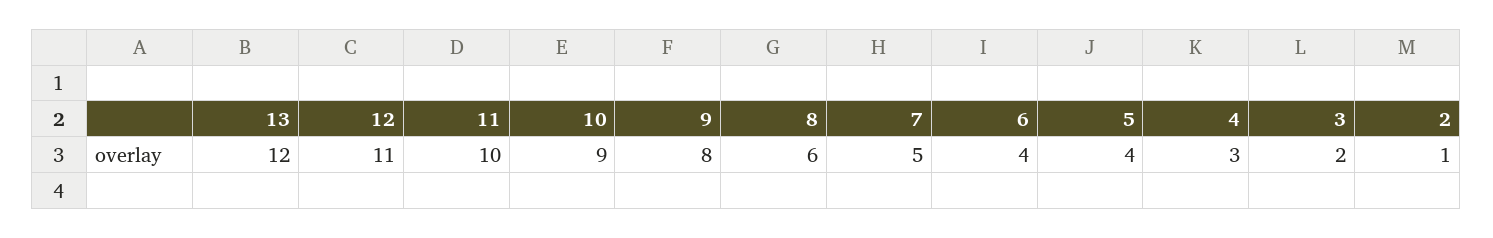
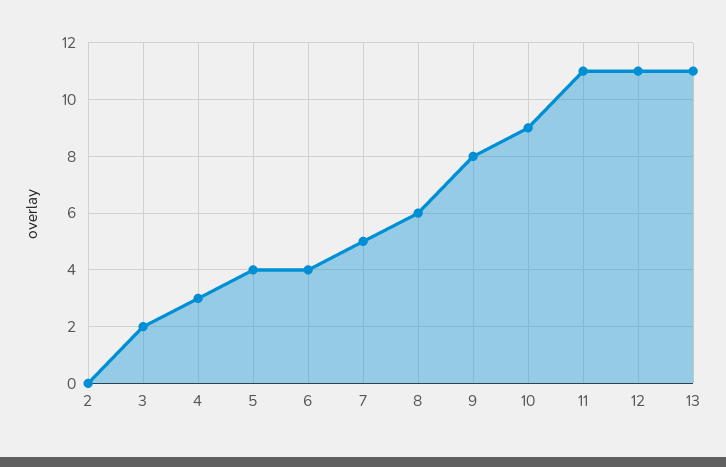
13: 12 -> 11
11: 10 -> 11
2: 1 -> 0

